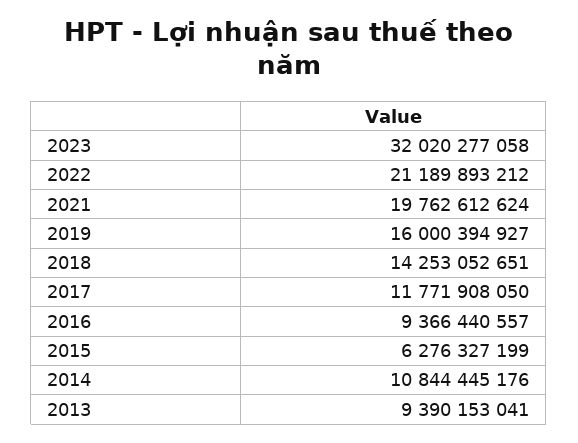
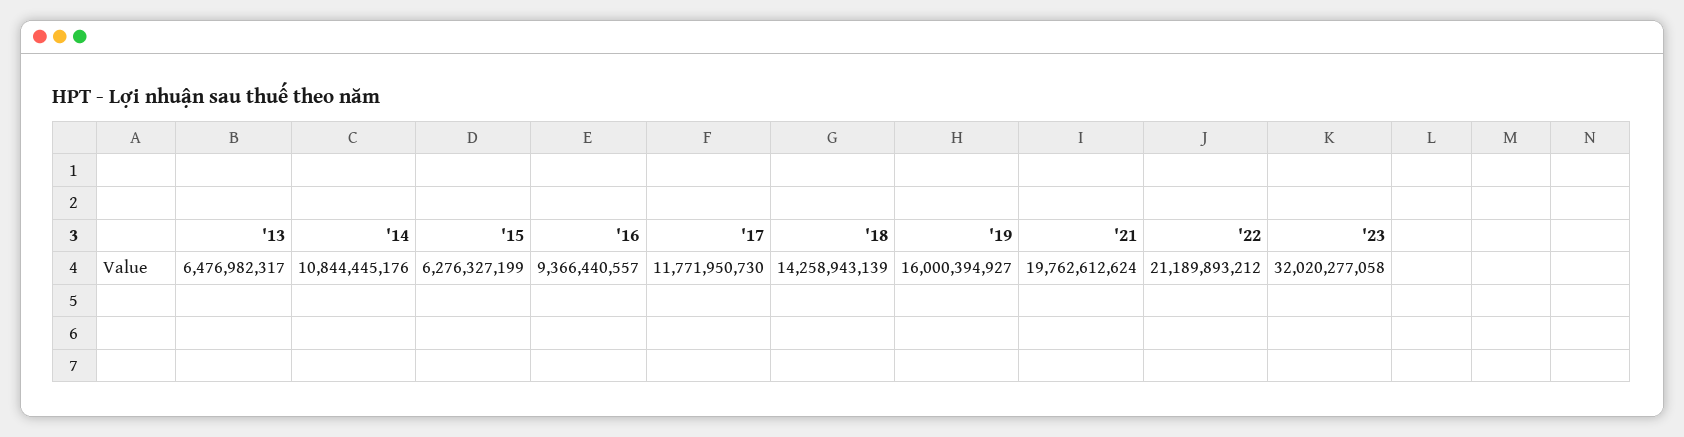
2018: 14253052651 -> 14258943139
2017: 11771908050 -> 11771950730
2013: 9390153041 -> 6476982317

